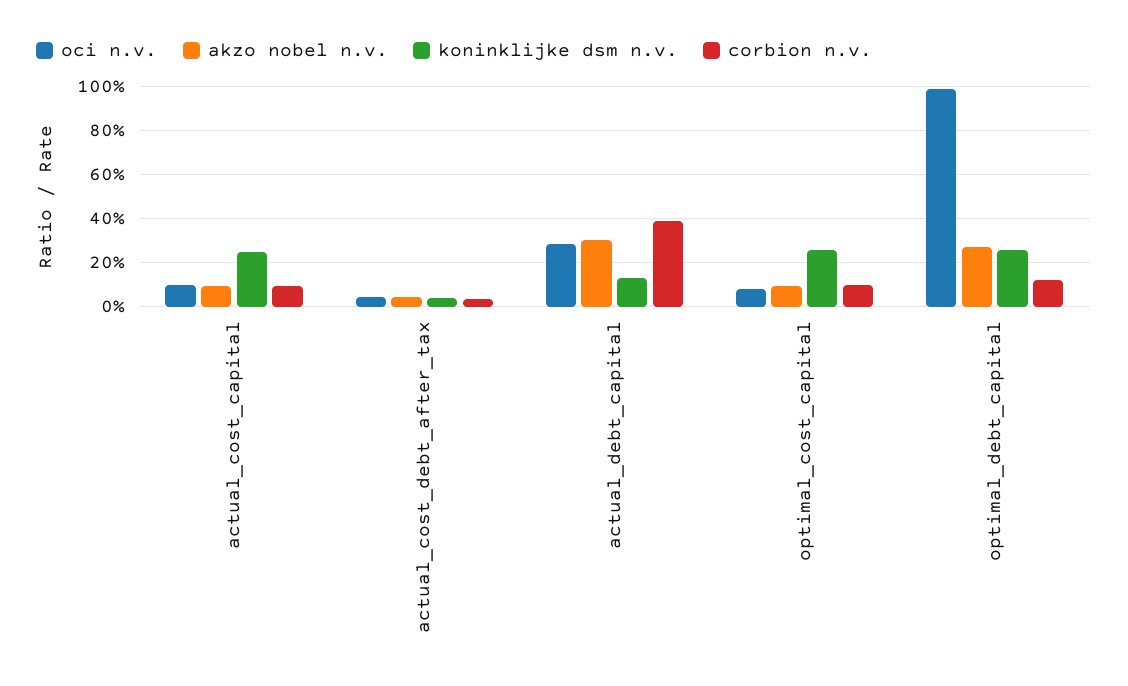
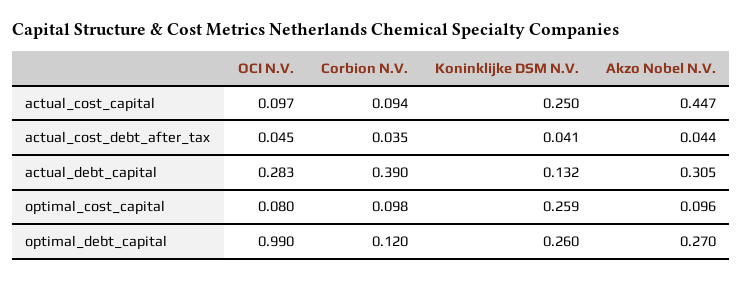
akzo nobel n.v., actual_cost_capital: 0.1 -> 0.447

